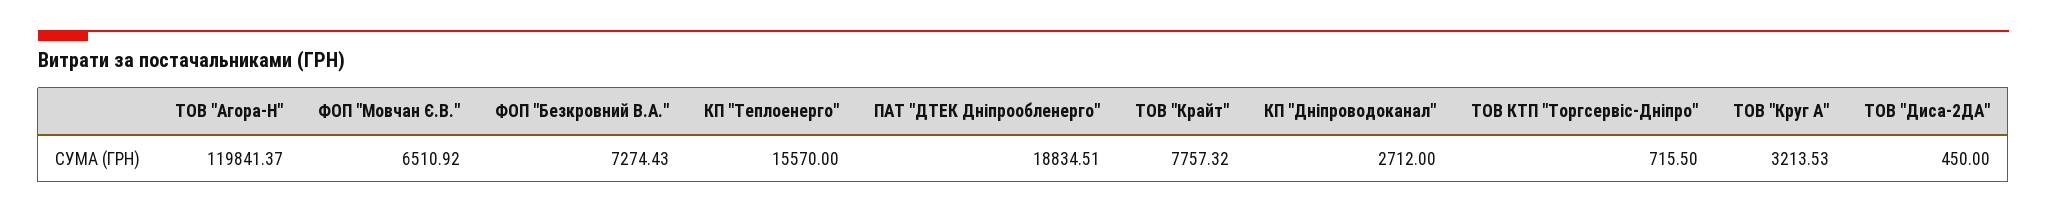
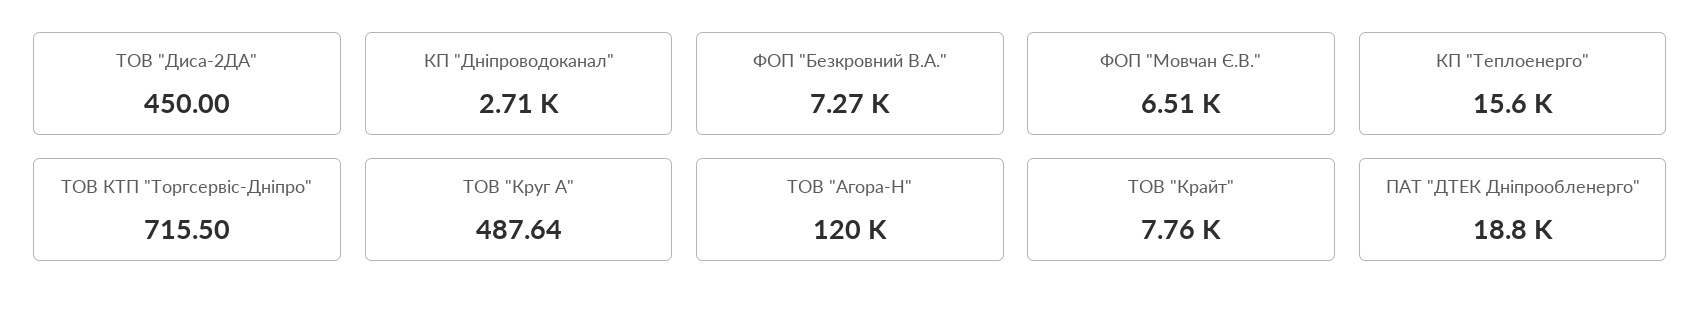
ТОВ "Круг А": 3213.53 -> 487.64

